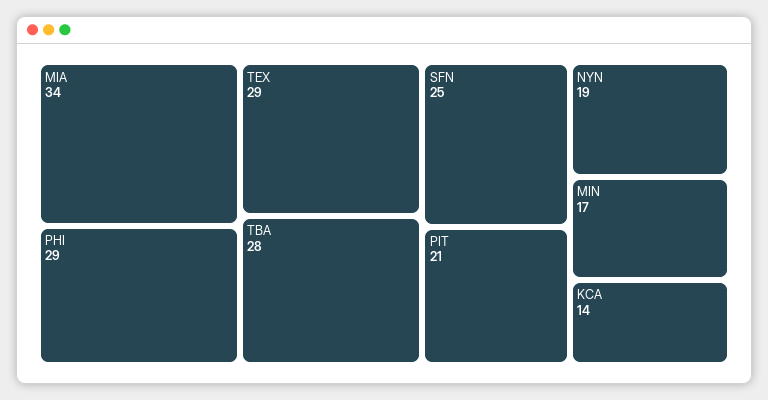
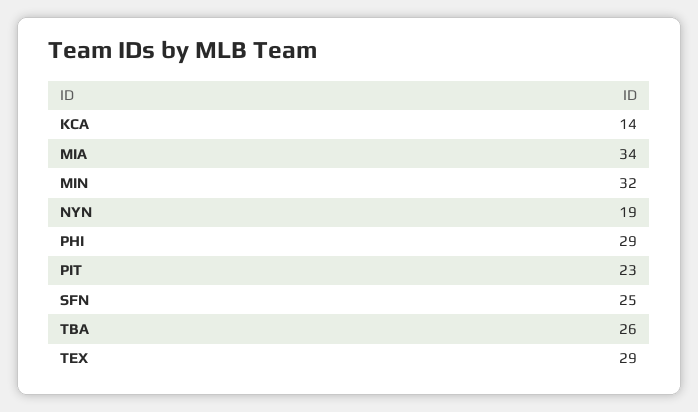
TBA: 28 -> 26
PIT: 21 -> 23
MIN: 17 -> 32

